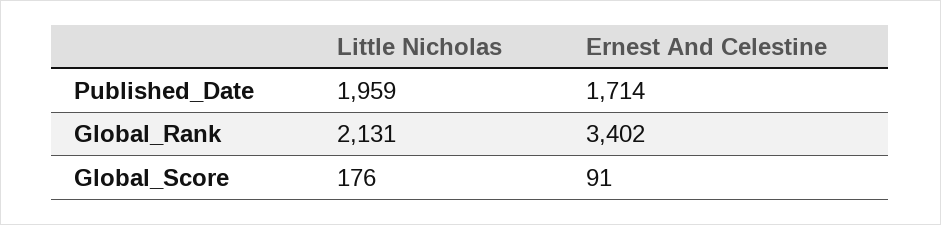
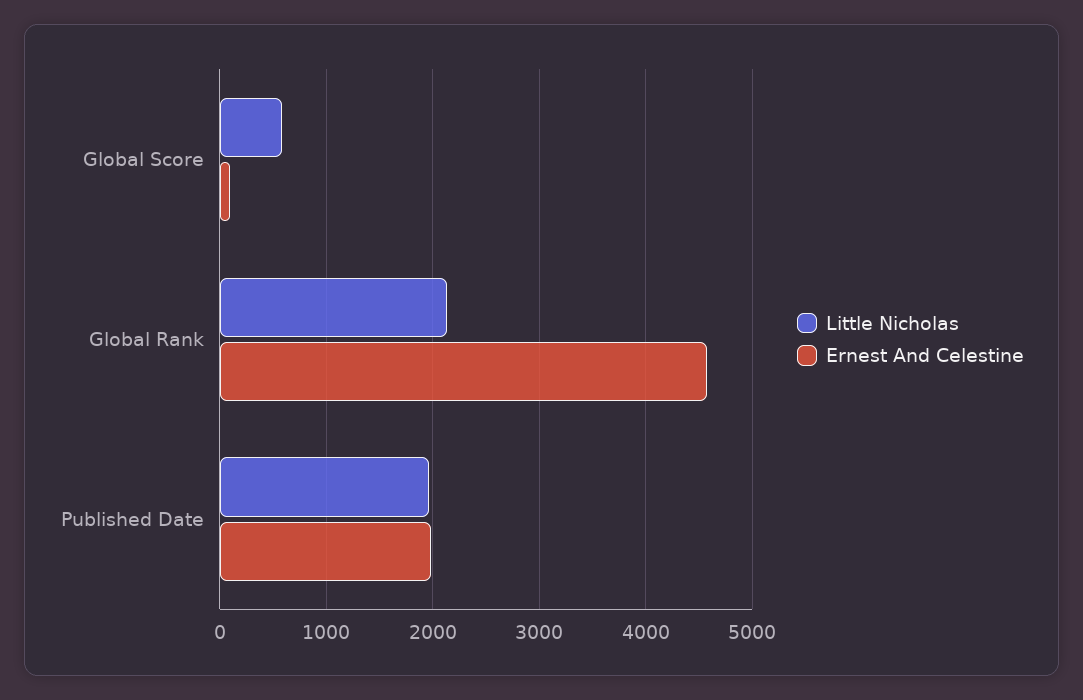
Ernest And Celestine, Published_Date: 1714 -> 2000
Ernest And Celestine, Global_Rank: 3402 -> 4600
Little Nicholas, Global_Score: 176 -> 600

